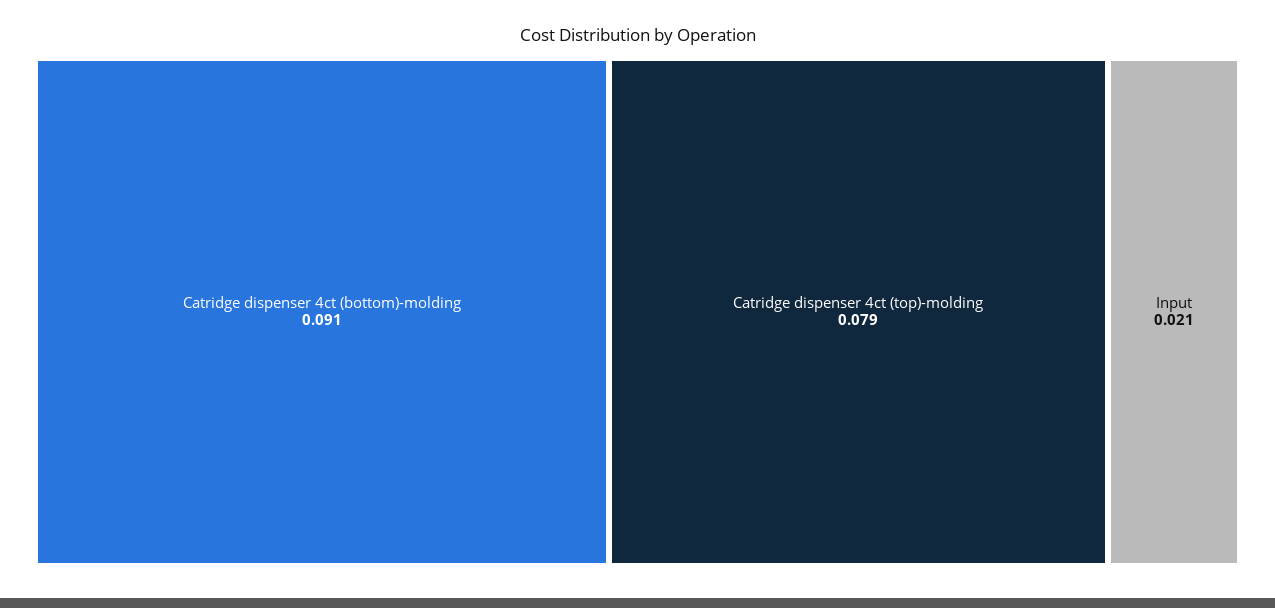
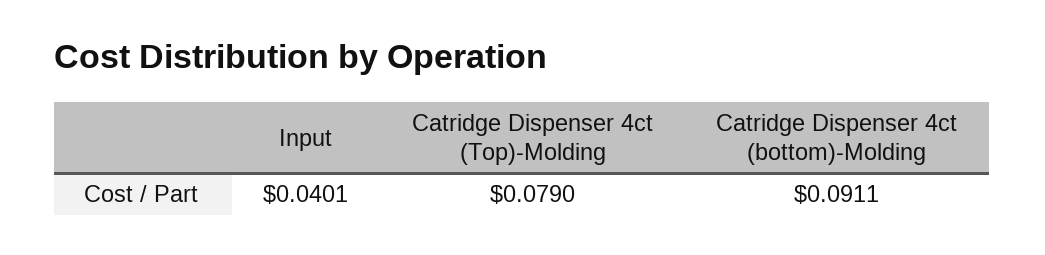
Input: 0.021 -> 0.0401

